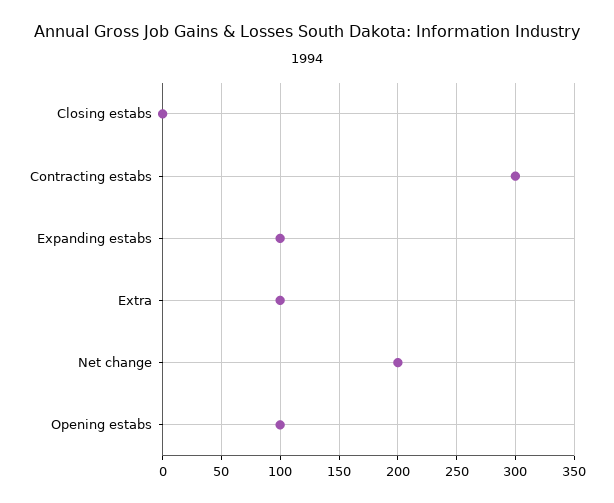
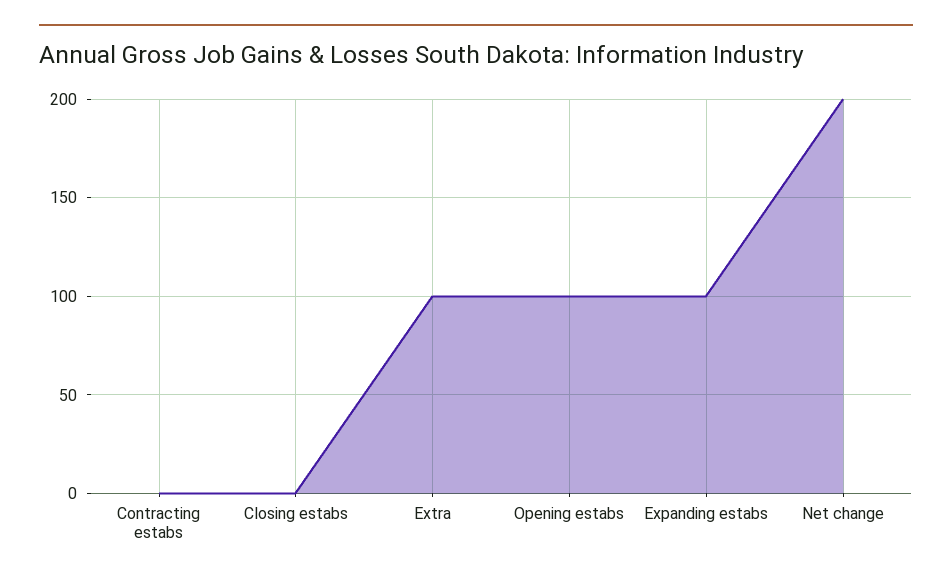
Contracting estabs: 300 -> 0

